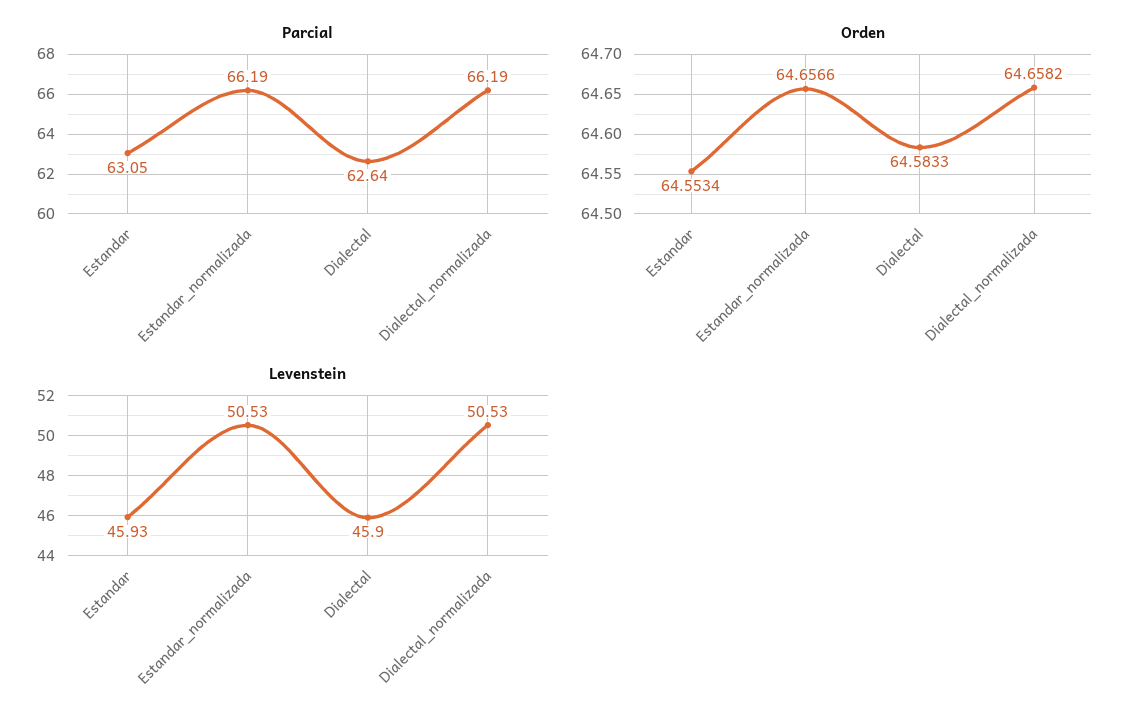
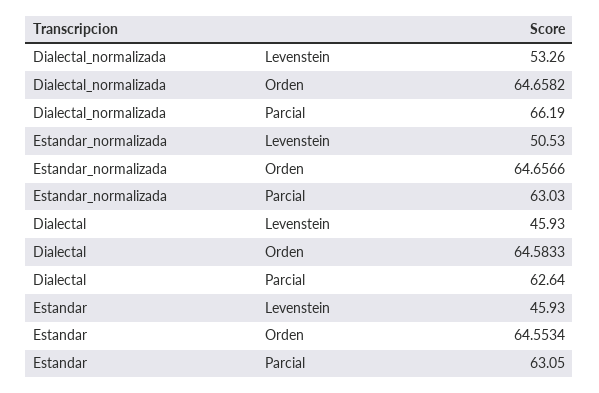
Parcial, Estandar_normalizada: 66.19 -> 63.03
Levenstein, Dialectal: 45.9 -> 45.93
Levenstein, Dialectal_normalizada: 50.53 -> 53.26

